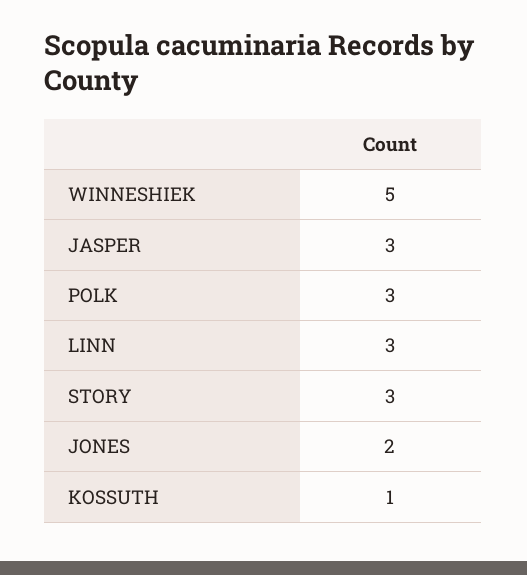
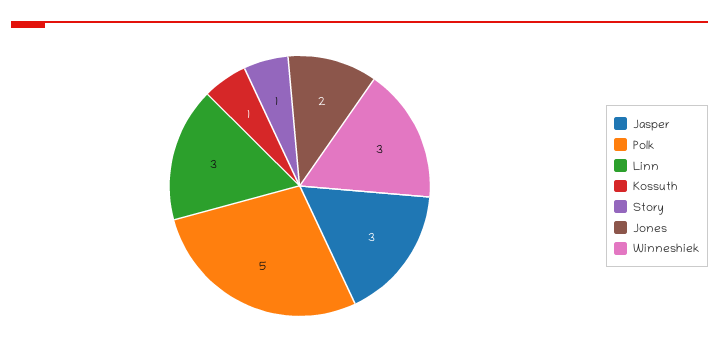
WINNESHIEK: 5 -> 3
POLK: 3 -> 5
STORY: 3 -> 1

